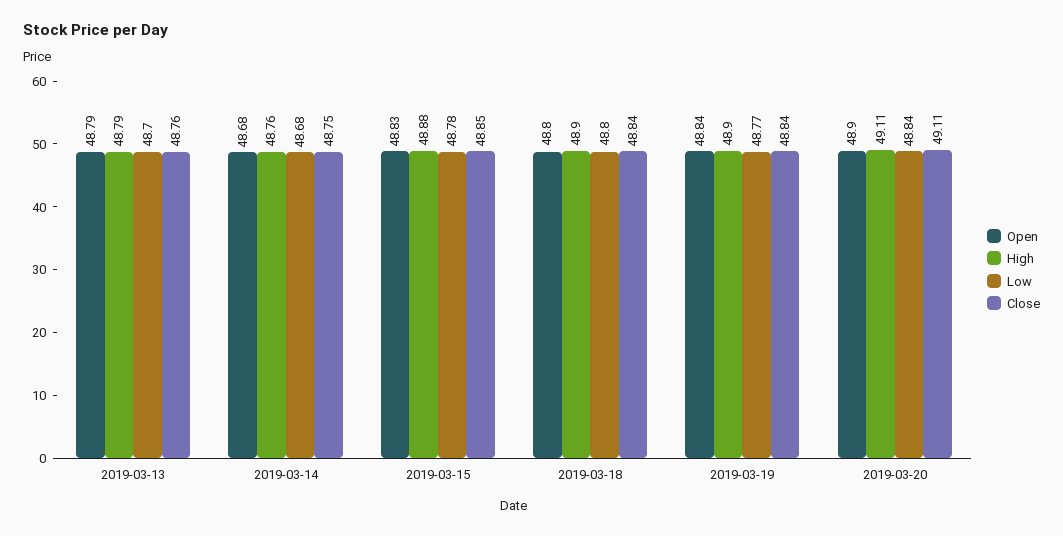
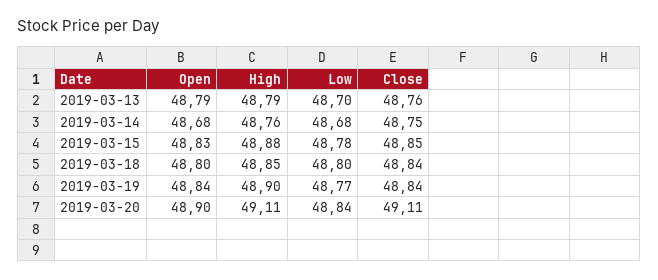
High, 2019-03-18: 48.9 -> 48.85

